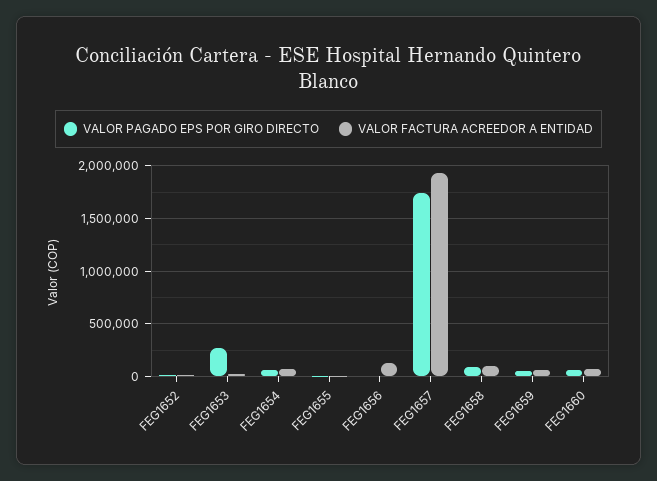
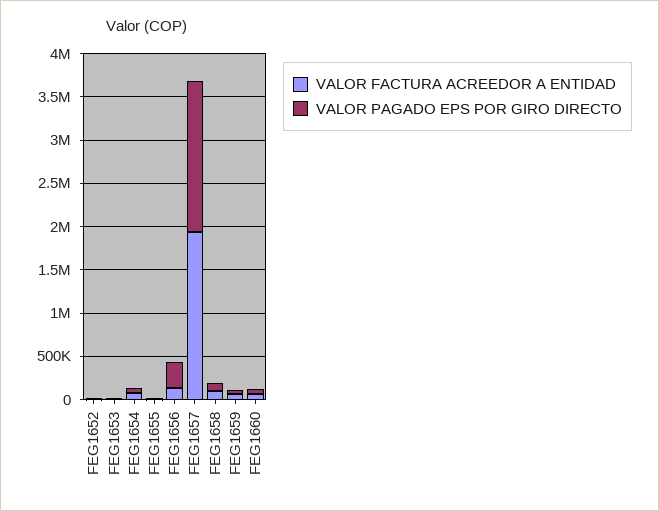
VALOR PAGADO EPS POR GIRO DIRECTO, FEG1653: 300000 -> 0
VALOR PAGADO EPS POR GIRO DIRECTO, FEG1656: 0 -> 300000

